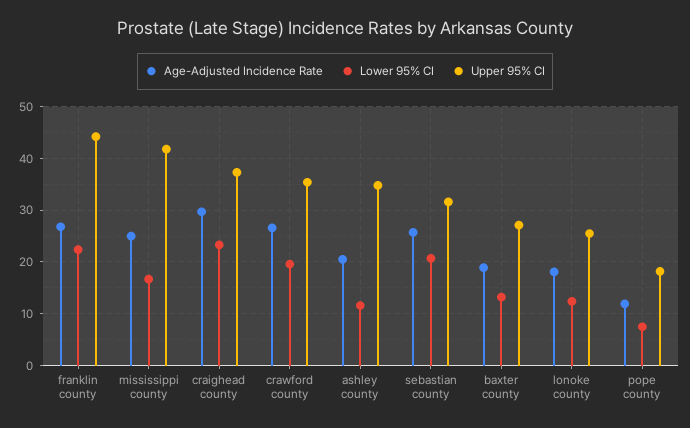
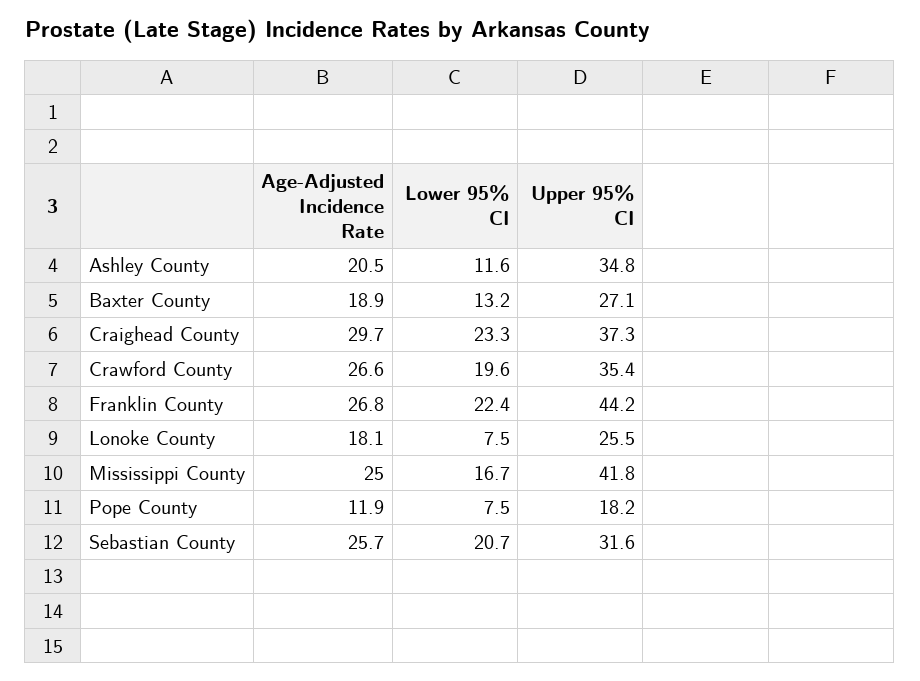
Lower 95% CI, lonoke county: 12 -> 7.5

